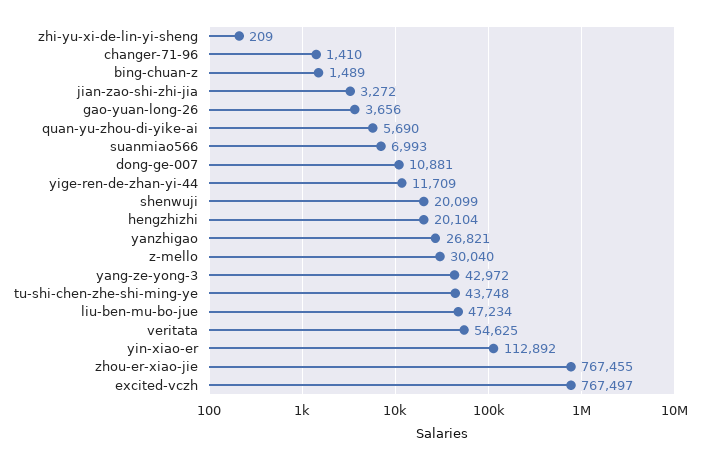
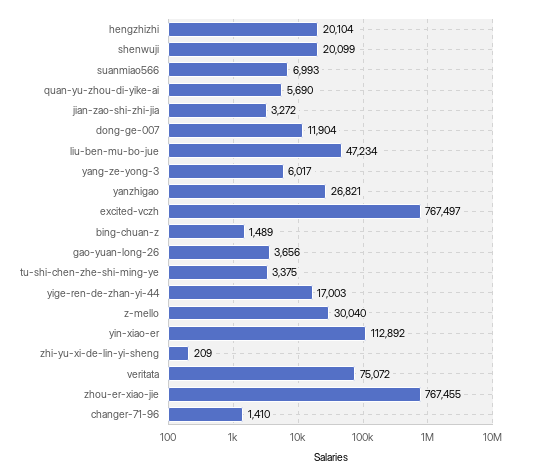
dong-ge-007: 10881 -> 11904
yige-ren-de-zhan-yi-44: 11709 -> 17003
yang-ze-yong-3: 42972 -> 6017
tu-shi-chen-zhe-shi-ming-ye: 43748 -> 3375
veritata: 54625 -> 75072

